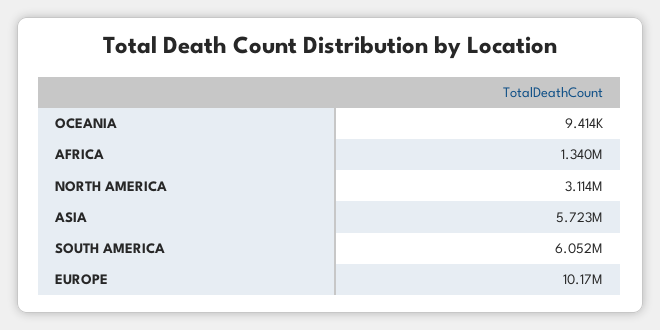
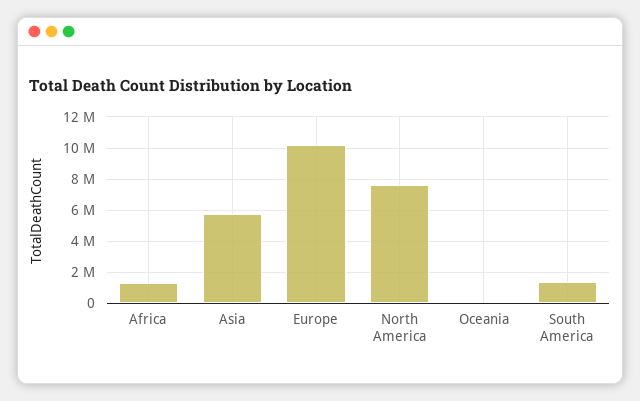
NORTH AMERICA: 3114000 -> 7500000
SOUTH AMERICA: 6052000 -> 1500000

